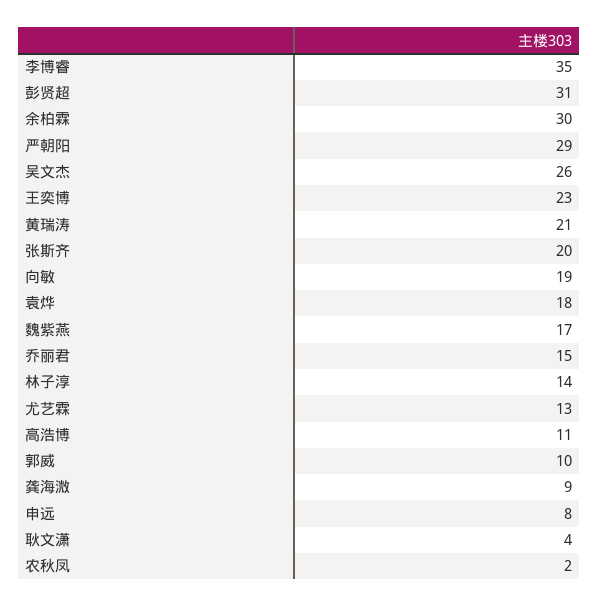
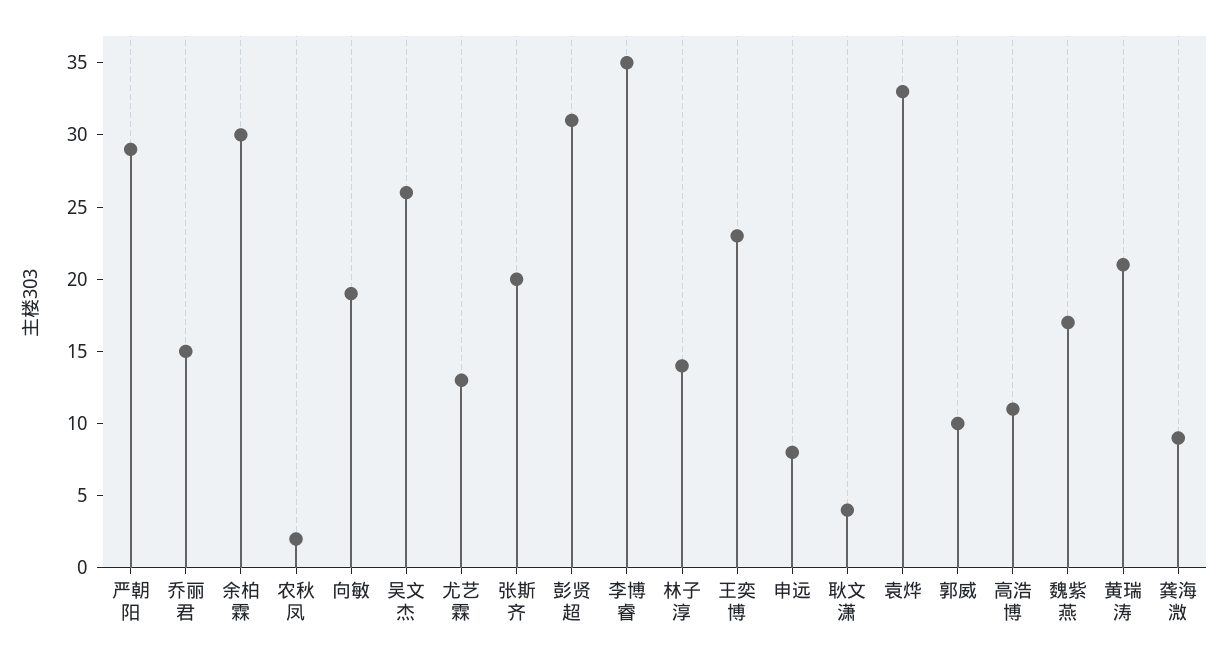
袁烨: 18 -> 33

